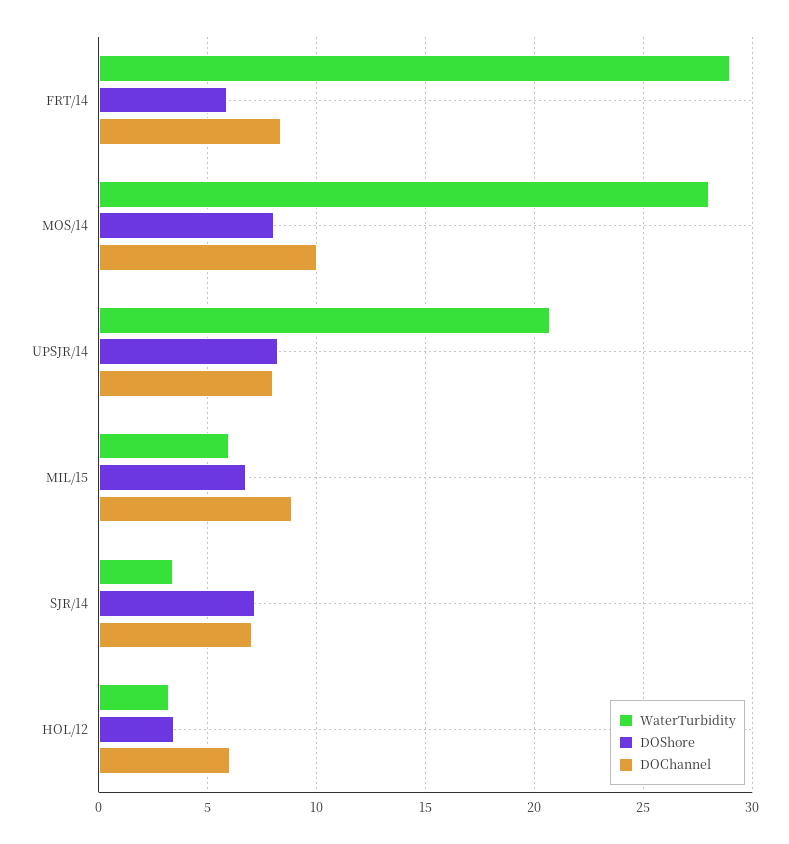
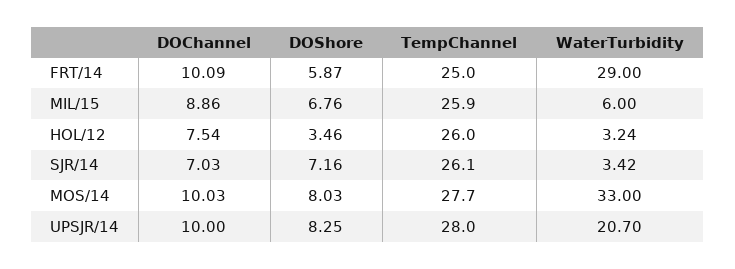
DOChannel, FRT/14: 8.5 -> 10.09
WaterTurbidity, MOS/14: 28 -> 33
DOChannel, UPSJR/14: 8 -> 10
DOChannel, HOL/12: 6 -> 7.54
TempChannel, FRT/14: none -> 25
TempChannel, MIL/15: none -> 25.9
TempChannel, HOL/12: none -> 26
TempChannel, SJR/14: none -> 26.1
TempChannel, MOS/14: none -> 27.7
TempChannel, UPSJR/14: none -> 28

